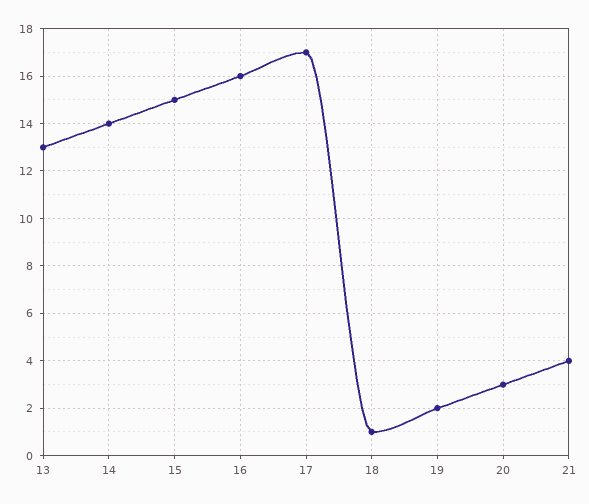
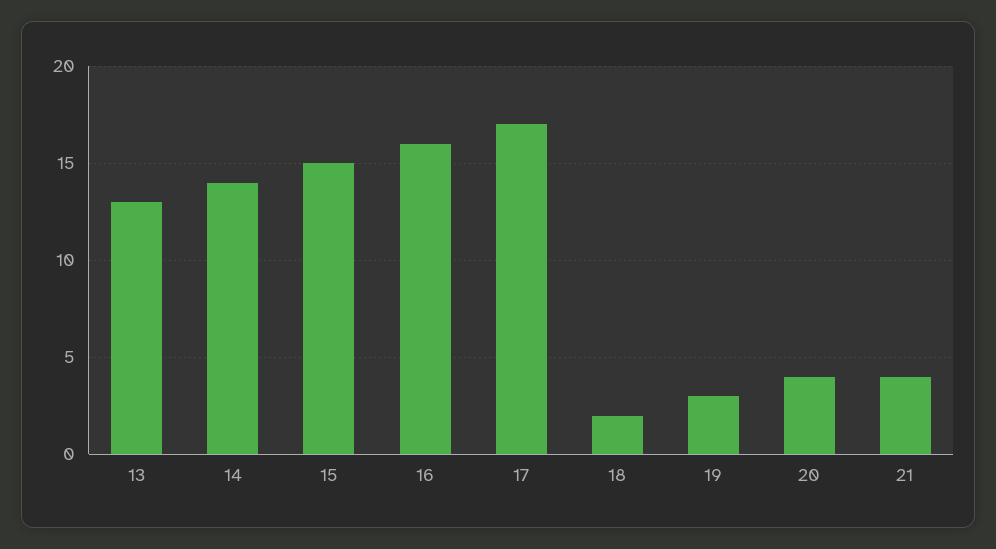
18: 1 -> 2
19: 2 -> 3
20: 3 -> 4

